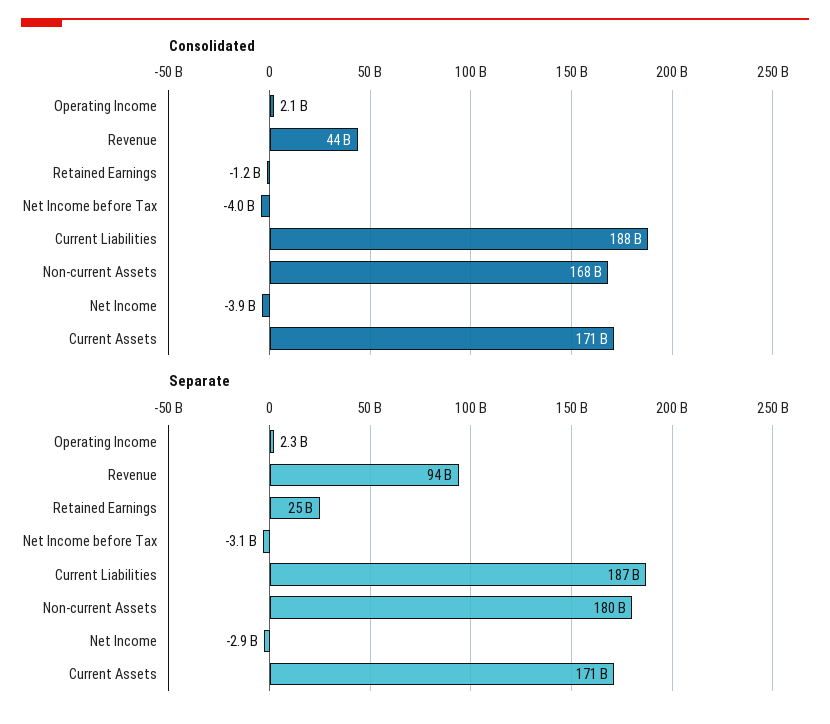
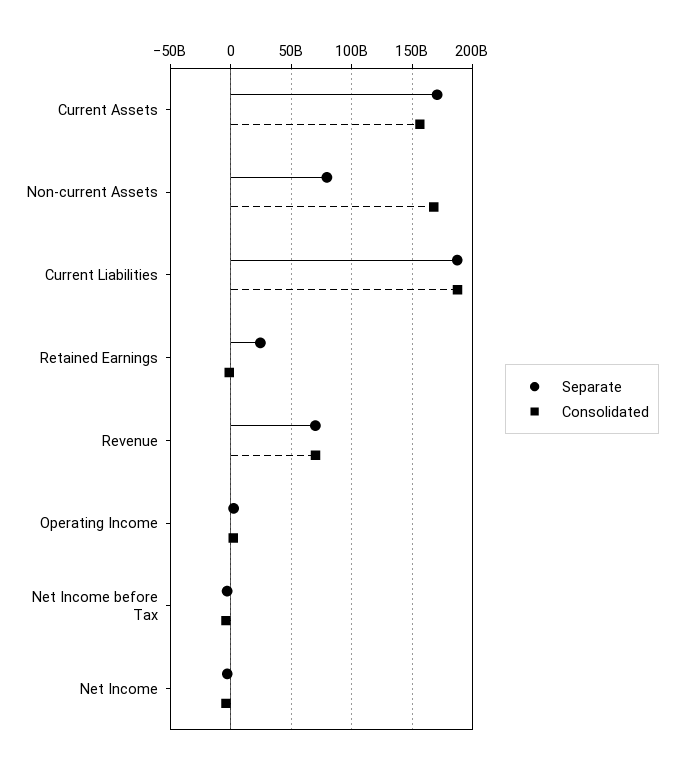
Consolidated, Revenue: 44000000000 -> 70000000000
Consolidated, Current Assets: 171000000000 -> 155000000000
Separate, Revenue: 94000000000 -> 70000000000
Separate, Non-current Assets: 180000000000 -> 80000000000

